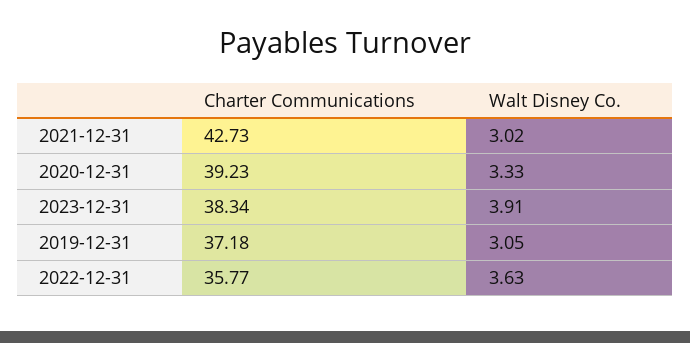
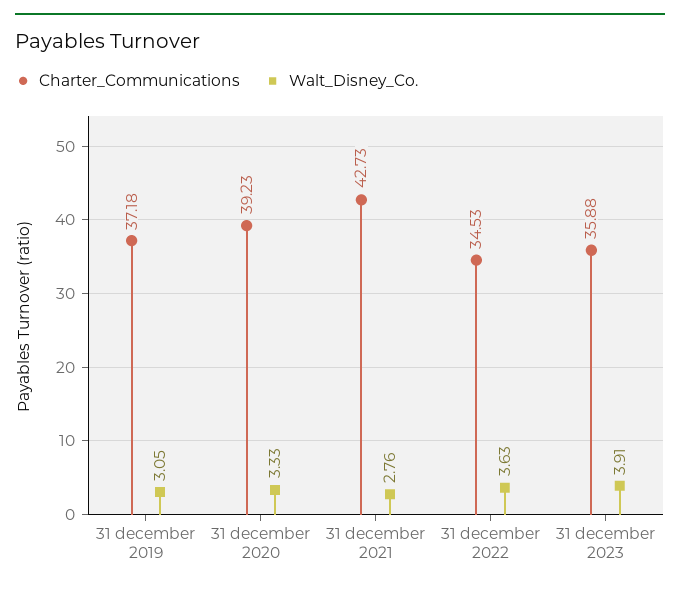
Walt Disney Co., 2021-12-31: 3.02 -> 2.76
Charter Communications, 2023-12-31: 38.34 -> 35.88
Charter Communications, 2022-12-31: 35.77 -> 34.53

